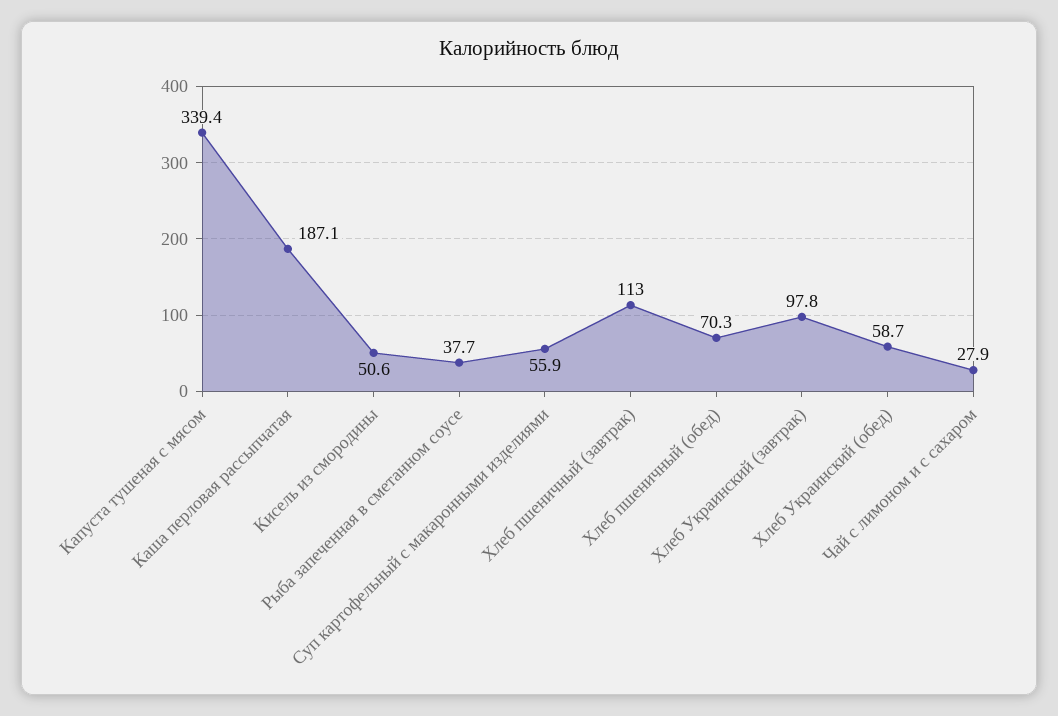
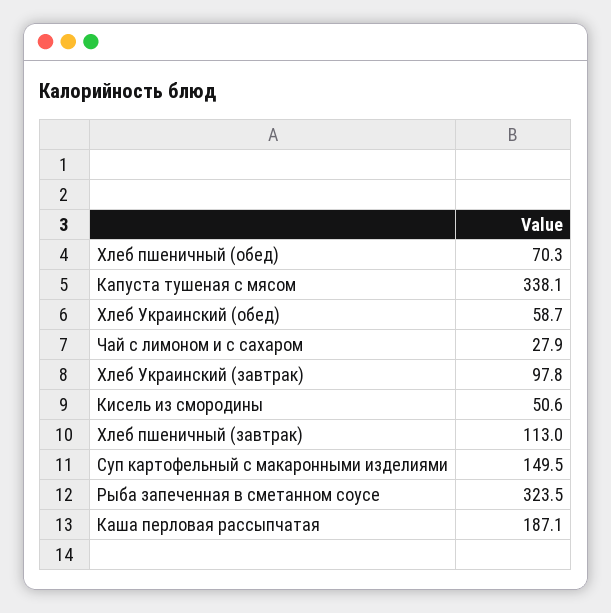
Капуста тушеная с мясом: 339.4 -> 338.1
Рыба запеченная в сметанном соусе: 37.7 -> 323.5
Суп картофельный с макаронными изделиями: 55.9 -> 149.5

